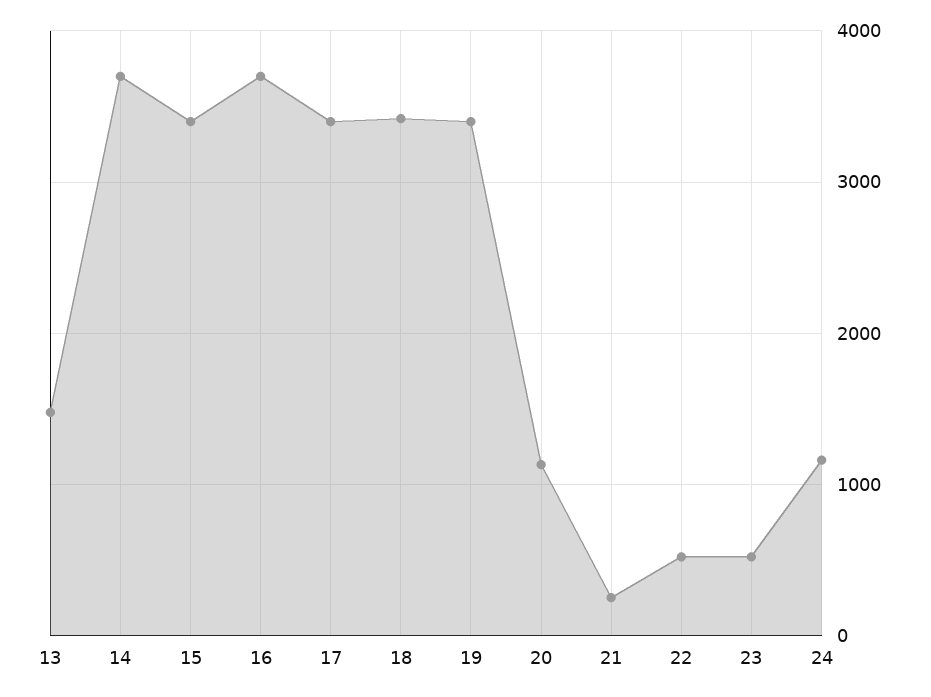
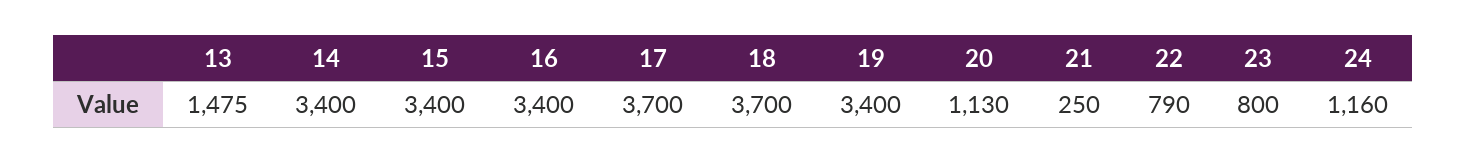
14: 3700 -> 3400
16: 3700 -> 3400
17: 3400 -> 3700
18: 3400 -> 3700
22: 500 -> 790
23: 500 -> 800

